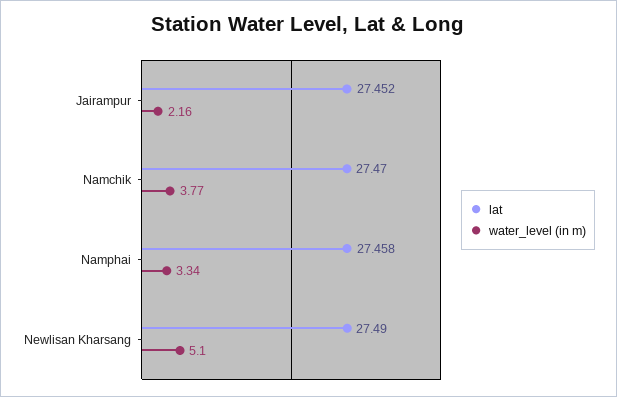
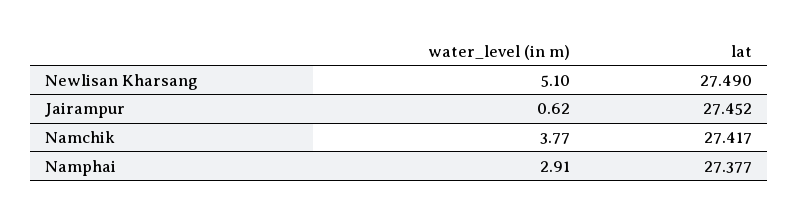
water_level (in m), Jairampur: 2.16 -> 0.62
lat, Namchik: 27.47 -> 27.417
lat, Namphai: 27.458 -> 27.377
water_level (in m), Namphai: 3.34 -> 2.91

